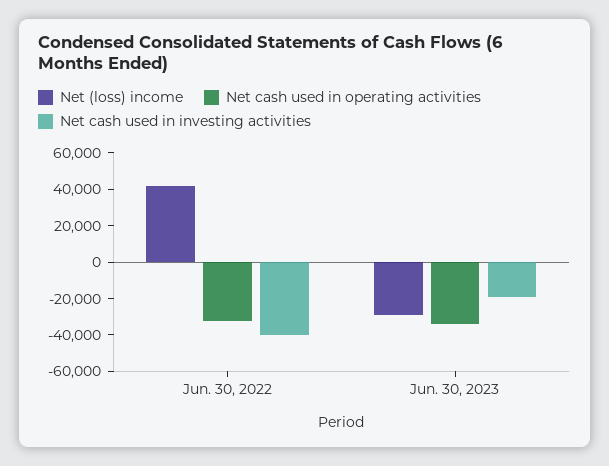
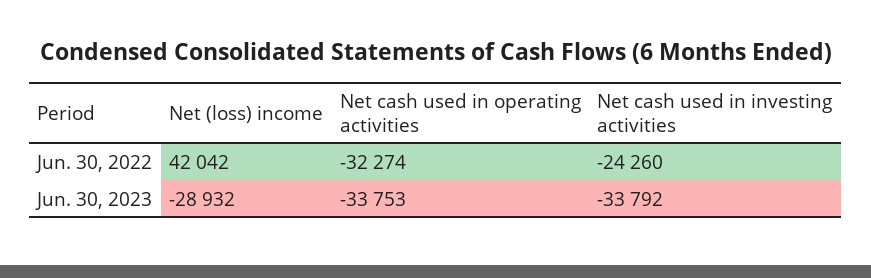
Net cash used in investing activities, Jun. 30, 2022: -40000 -> -24260
Net cash used in investing activities, Jun. 30, 2023: -20000 -> -33792

